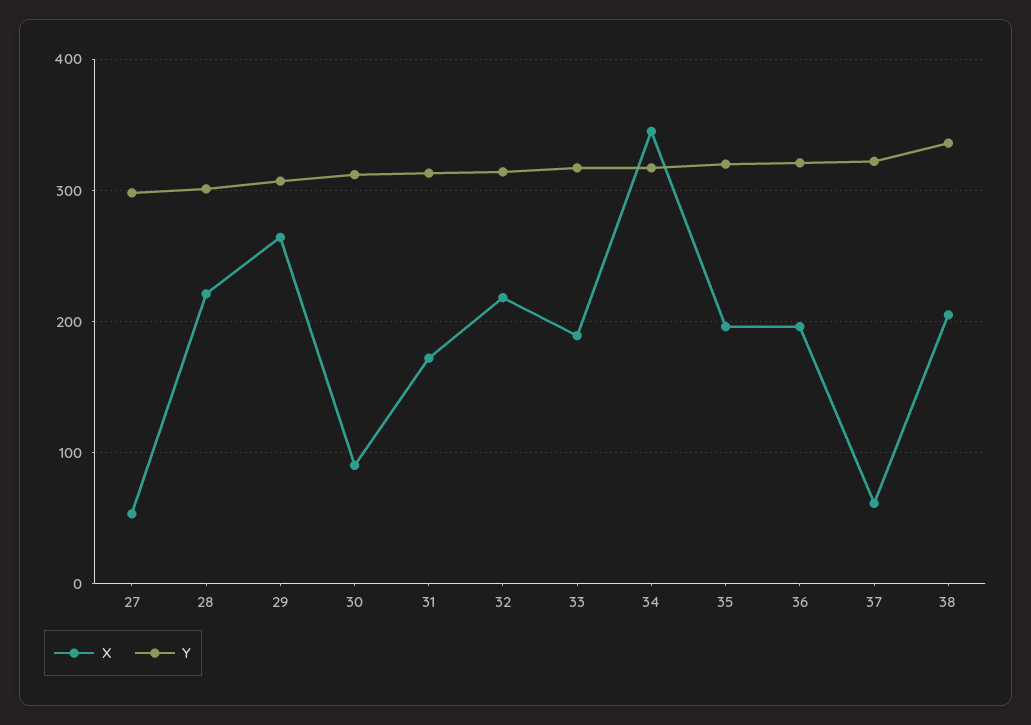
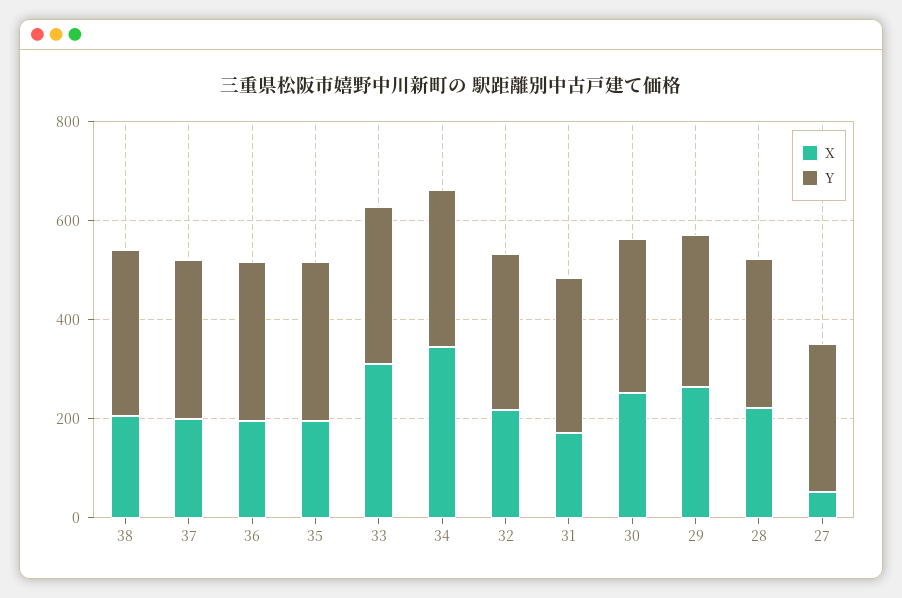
X, 30: 90 -> 250
X, 33: 190 -> 300
X, 37: 60 -> 200

